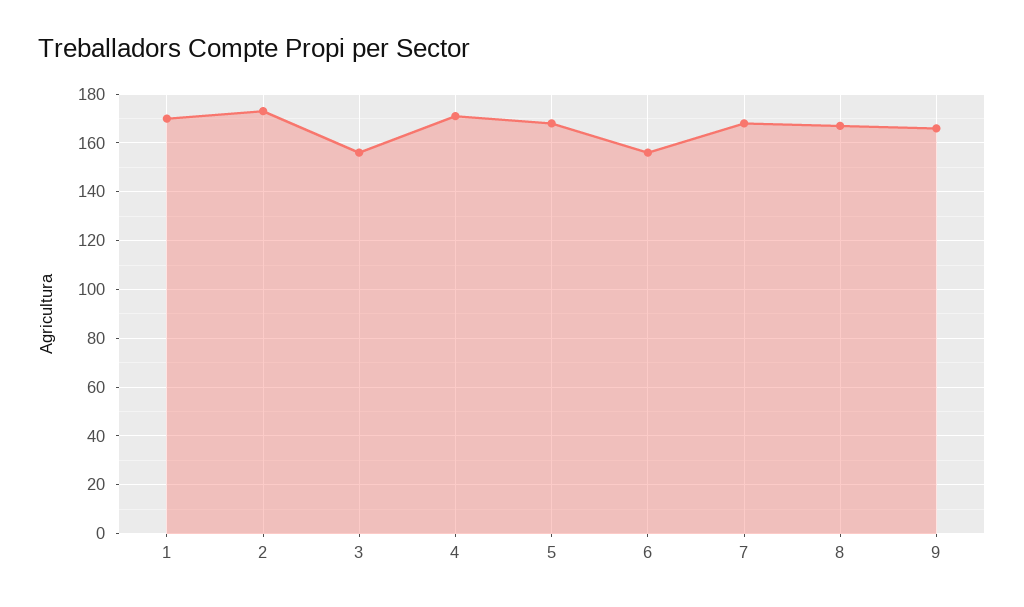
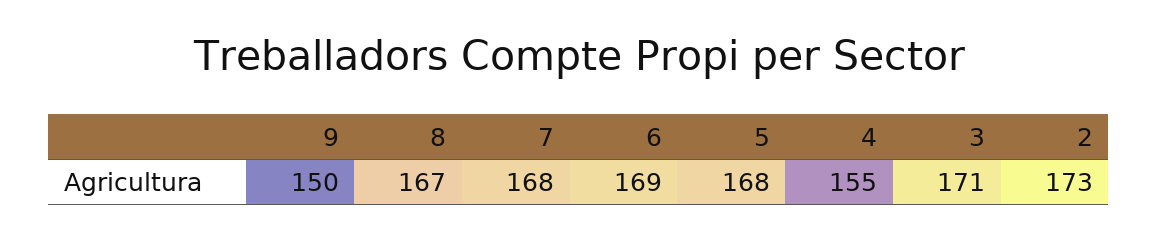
1: 170 -> none
3: 155 -> 171
4: 170 -> 155
6: 155 -> 169
9: 165 -> 150

